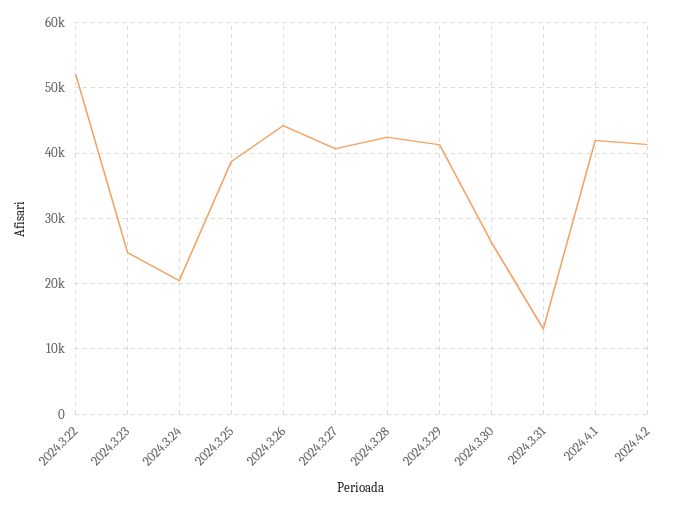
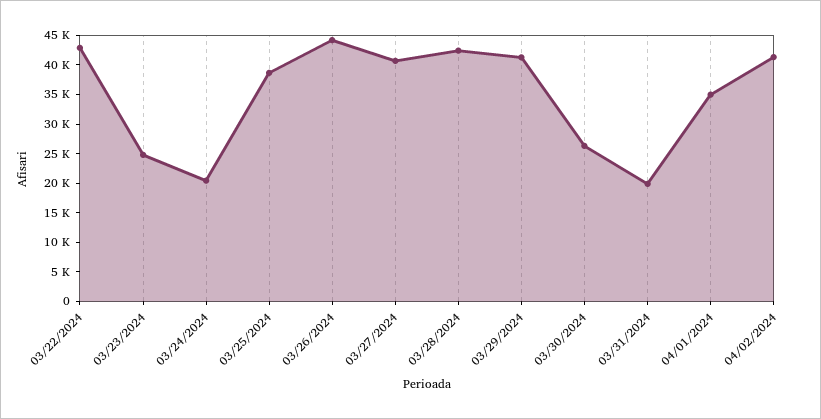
2024.3.22: 52000 -> 42500
2024.3.31: 13000 -> 20000
2024.4.1: 42000 -> 35000

